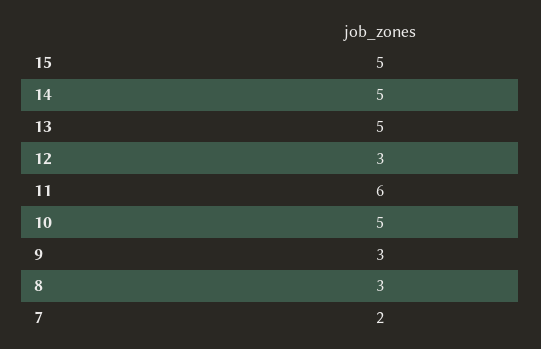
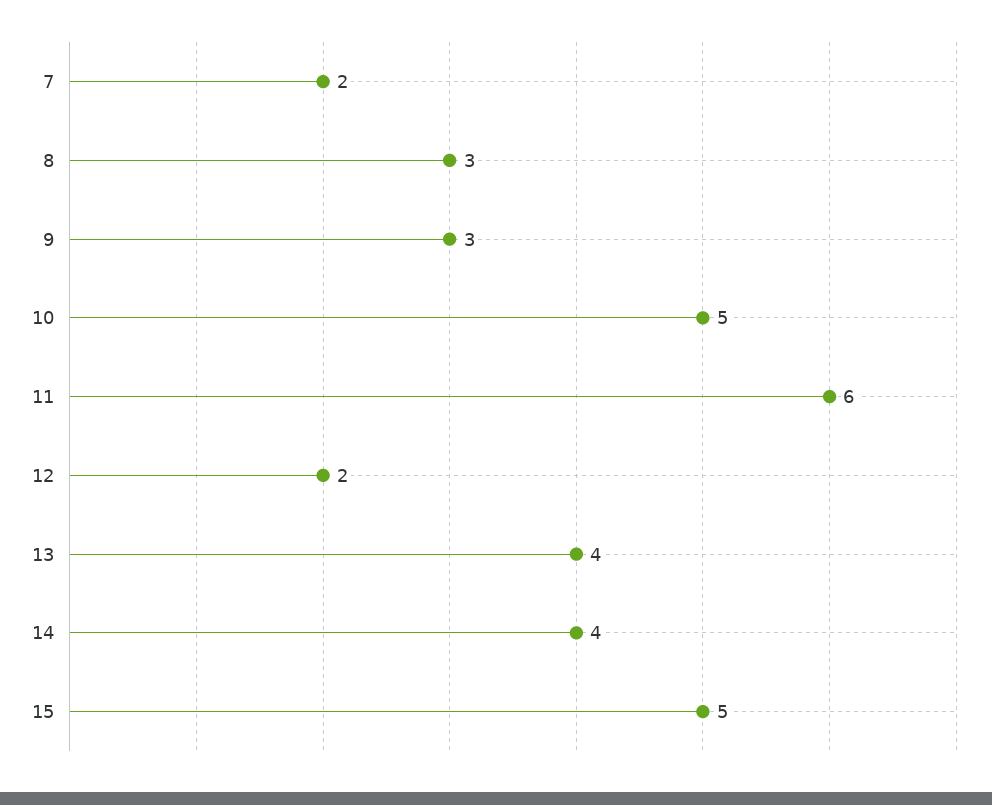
14: 5 -> 4
13: 5 -> 4
12: 3 -> 2

